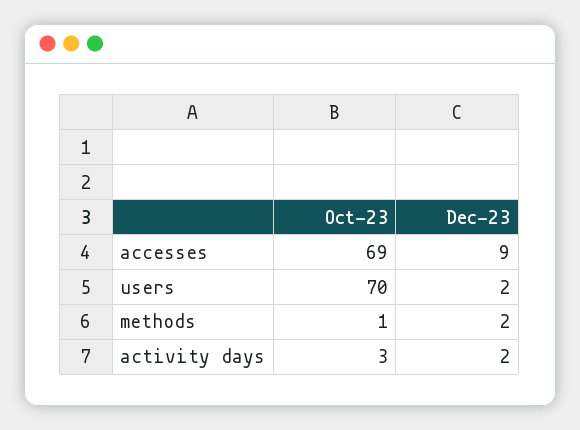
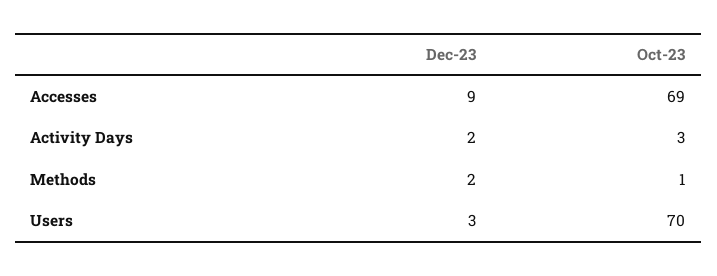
Dec-23, users: 2 -> 3

